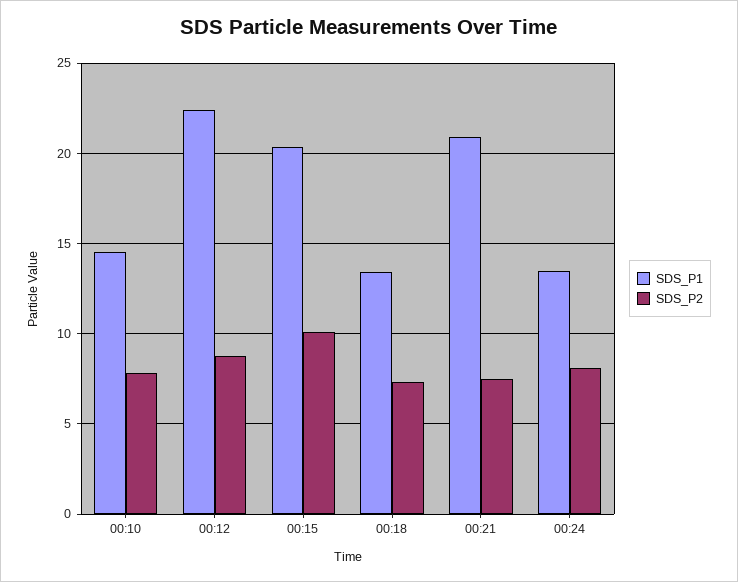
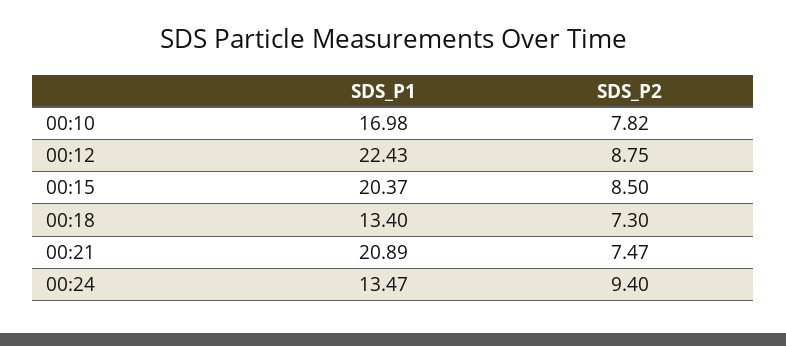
SDS_P1, 00:10: 14.5 -> 16.98
SDS_P2, 00:15: 10 -> 8.5
SDS_P2, 00:24: 8 -> 9.4

